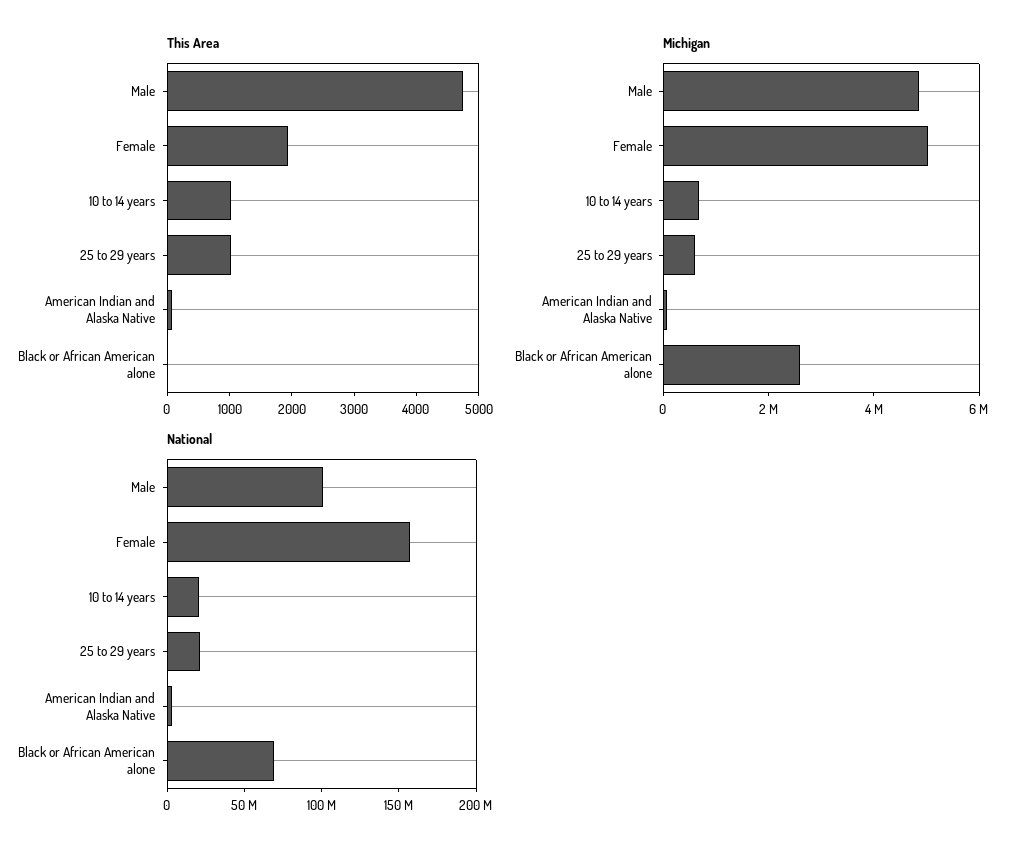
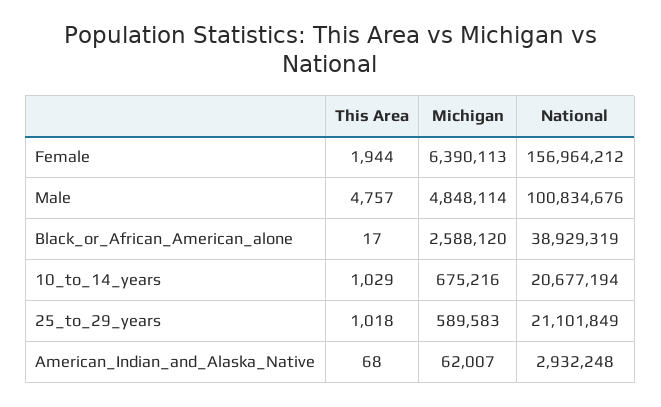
Michigan, Female: 5000000 -> 6390113
National, Black or African American alone: 70000000 -> 38929319

